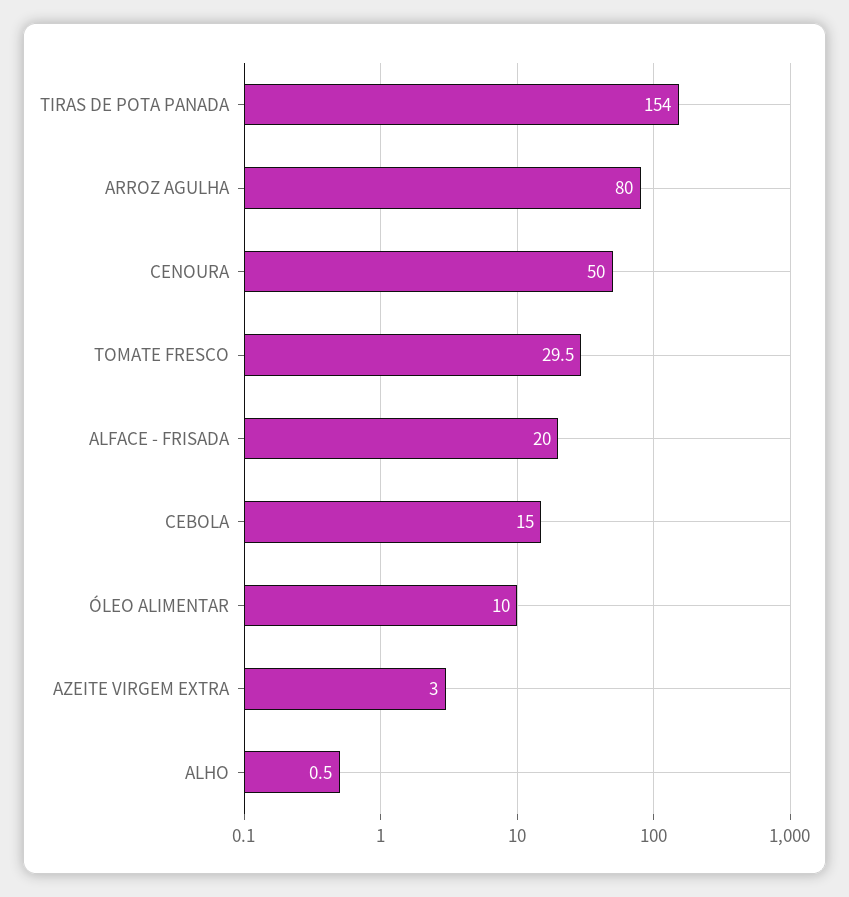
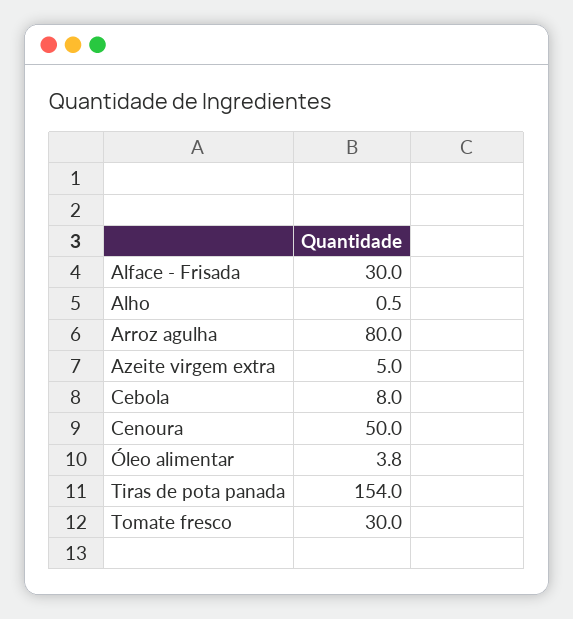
TOMATE FRESCO: 29.5 -> 30
ALFACE - FRISADA: 20 -> 30
CEBOLA: 15 -> 8
ÓLEO ALIMENTAR: 10 -> 3.8
AZEITE VIRGEM EXTRA: 3 -> 5

